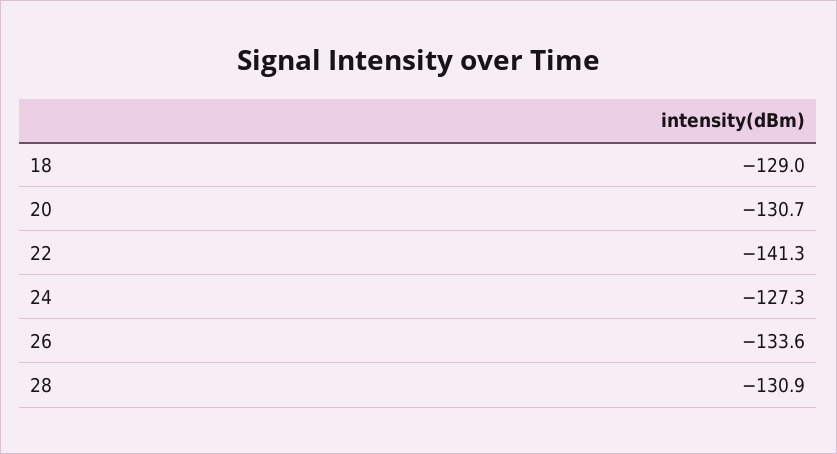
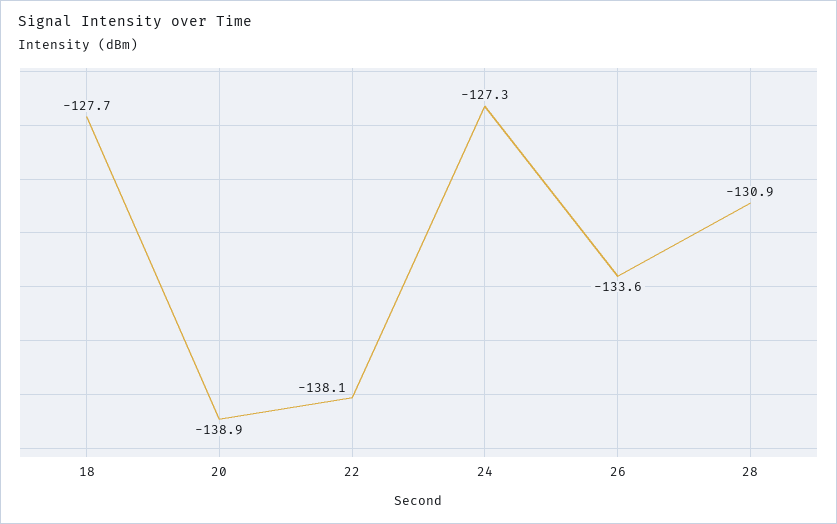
18: -129 -> -127.7
20: -130.7 -> -138.9
22: -141.3 -> -138.1

